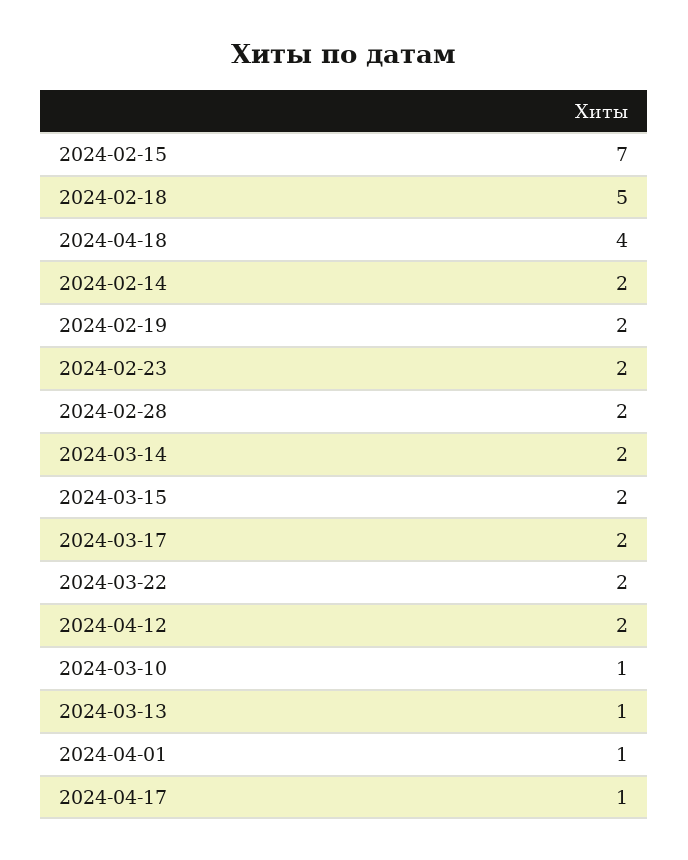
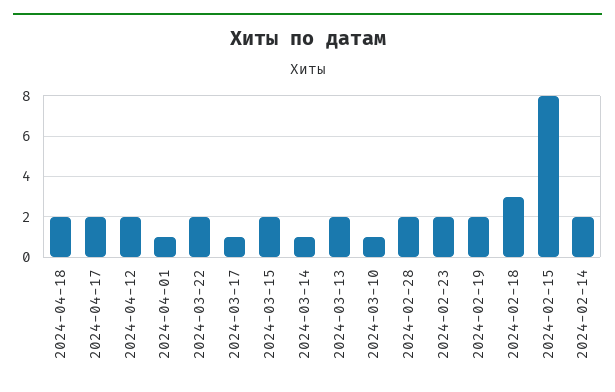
2024-02-15: 7 -> 8
2024-02-18: 5 -> 3
2024-04-18: 4 -> 2
2024-03-14: 2 -> 1
2024-03-17: 2 -> 1
2024-03-13: 1 -> 2
2024-04-17: 1 -> 2

